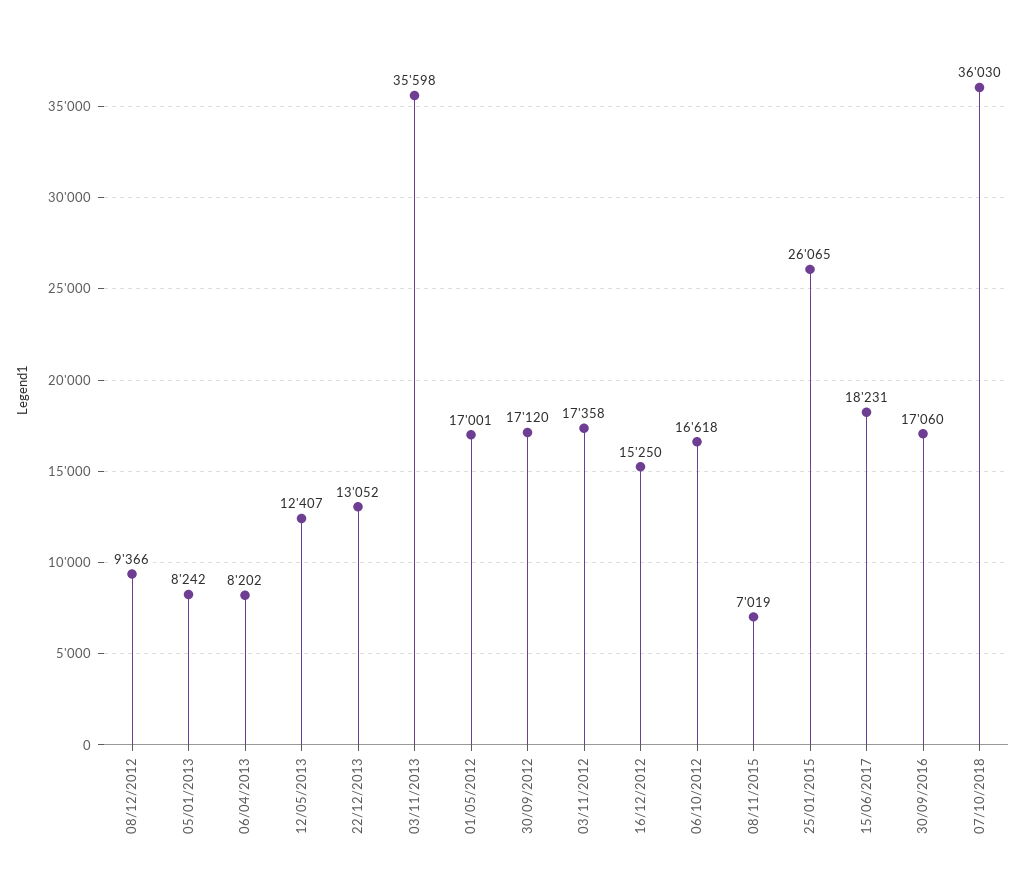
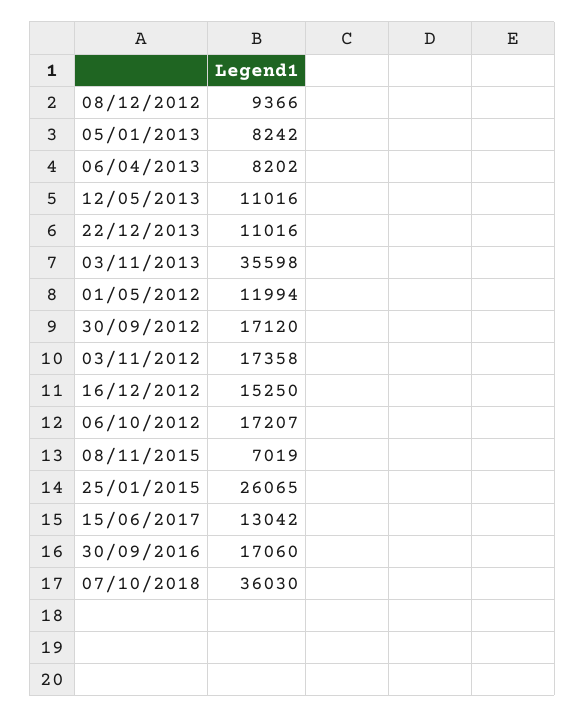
12/05/2013: 12407 -> 11016
22/12/2013: 13052 -> 11016
01/05/2012: 17001 -> 11994
06/10/2012: 16618 -> 17207
15/06/2017: 18231 -> 13042

